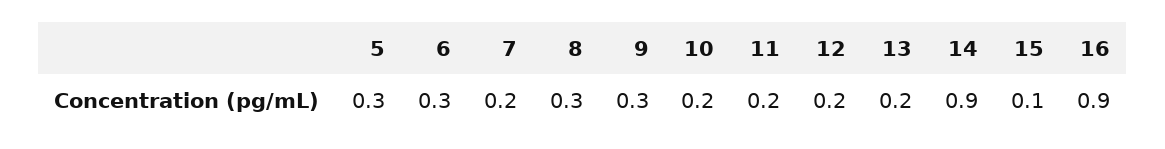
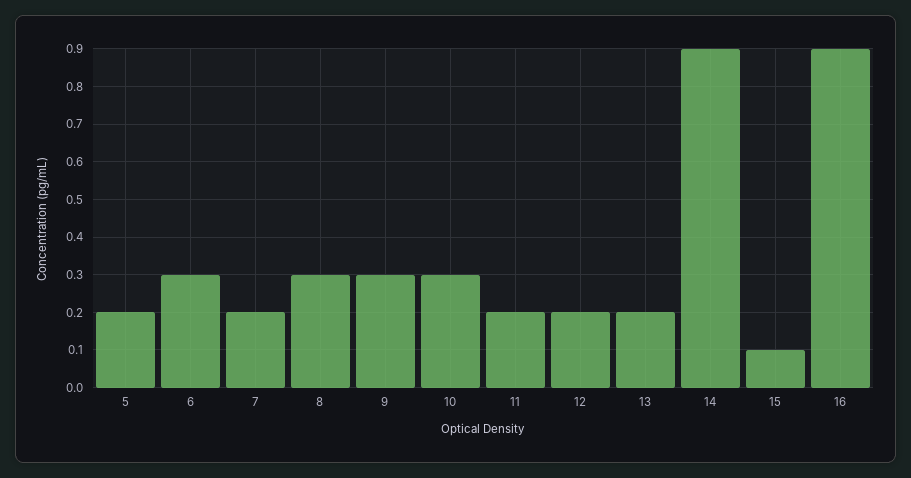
5: 0.3 -> 0.2
10: 0.2 -> 0.3

